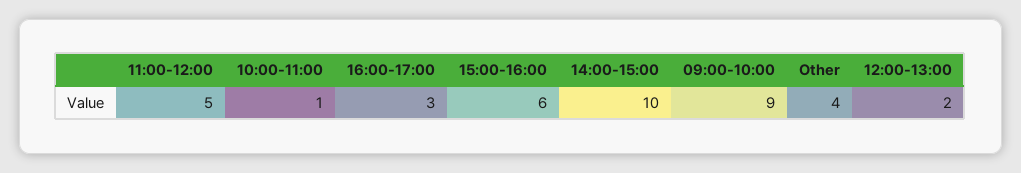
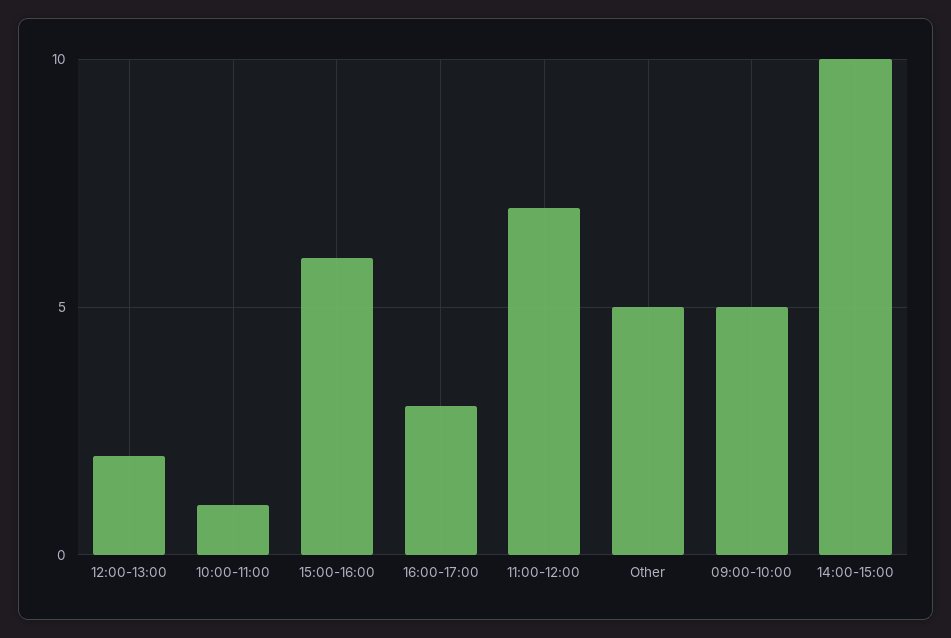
11:00-12:00: 5 -> 7
09:00-10:00: 9 -> 5
Other: 4 -> 5

